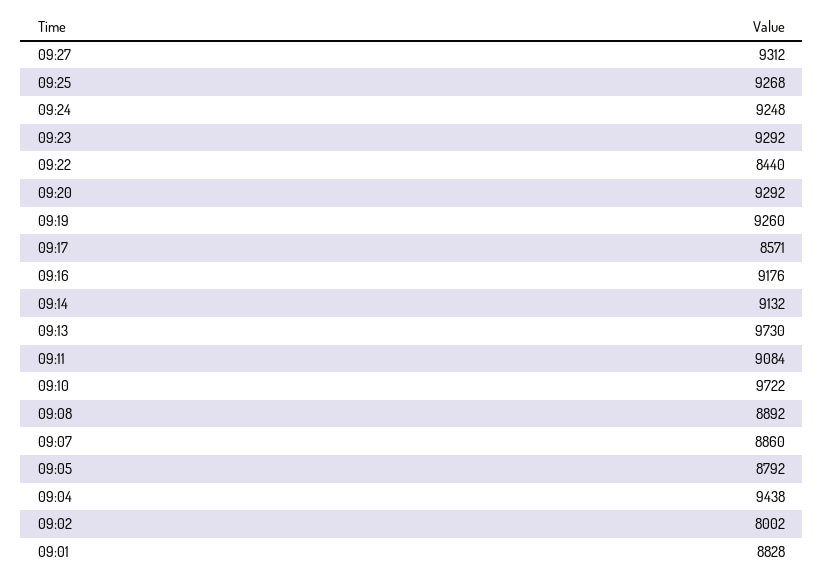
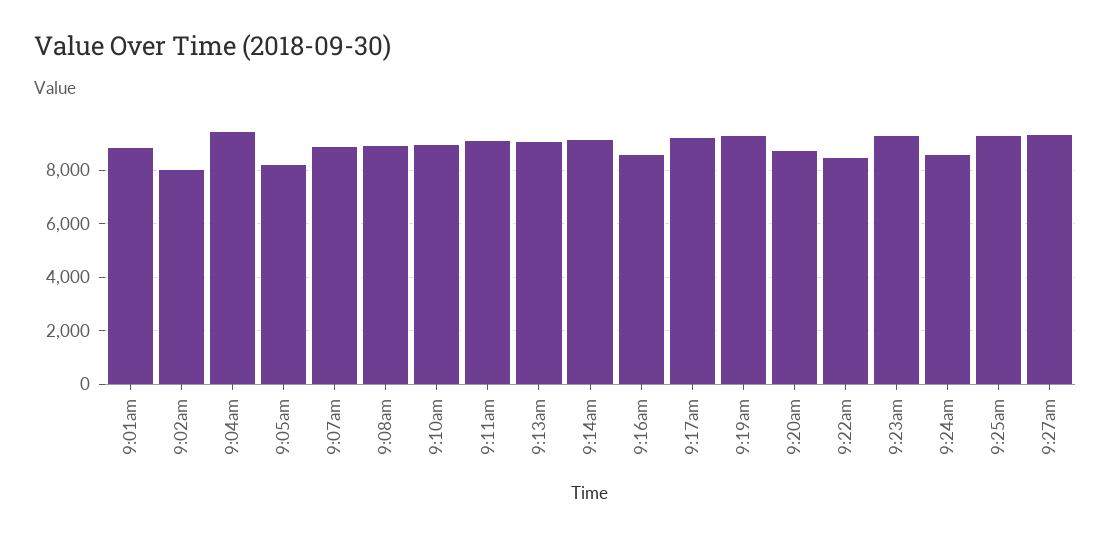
09:24: 9248 -> 8500
09:20: 9292 -> 8750
09:17: 8571 -> 9250
09:16: 9176 -> 8500
09:13: 9730 -> 9000
09:10: 9722 -> 9000
09:05: 8792 -> 8250

